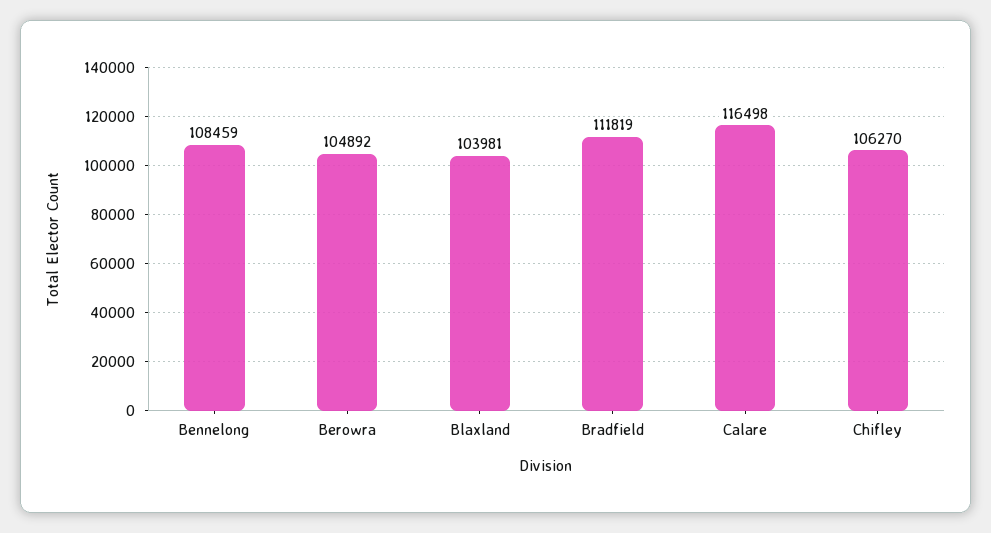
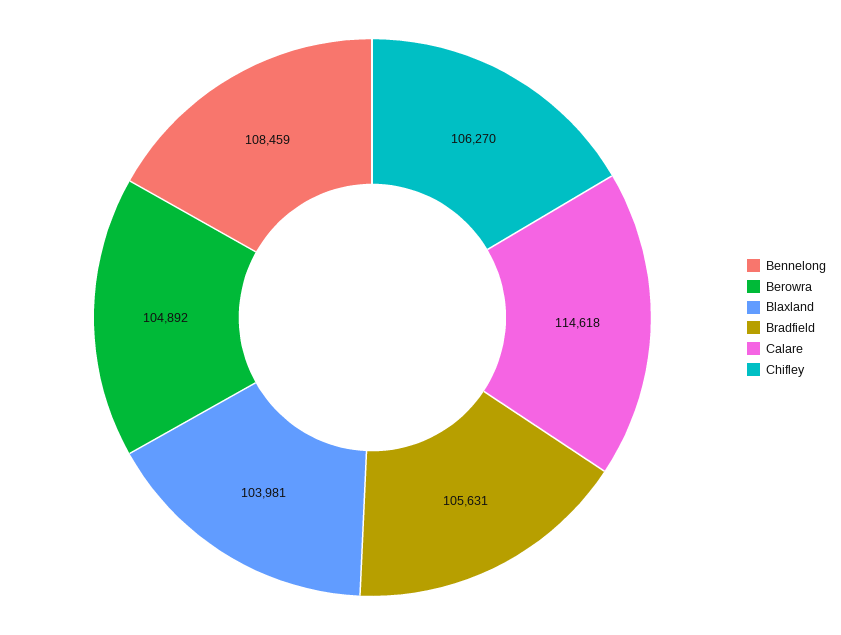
Bradfield: 111819 -> 105631
Calare: 116498 -> 114618

